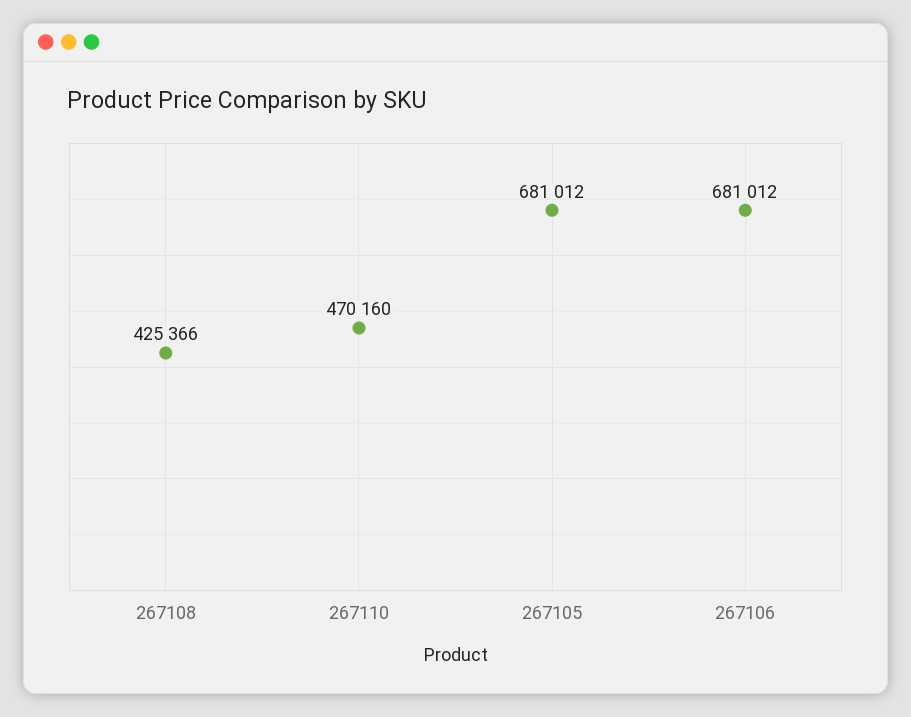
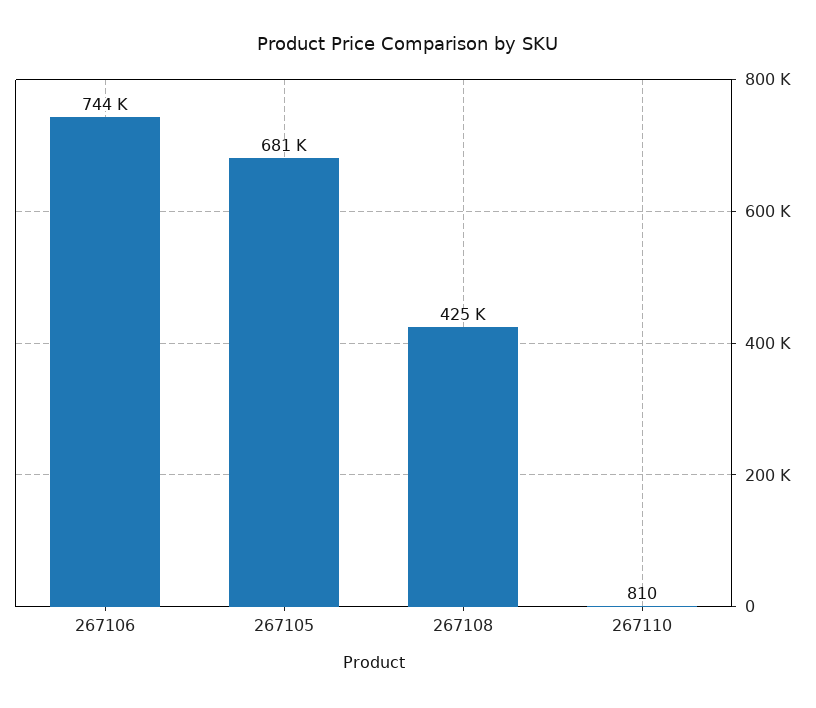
267110: 470160 -> 810
267106: 681012 -> 744000

